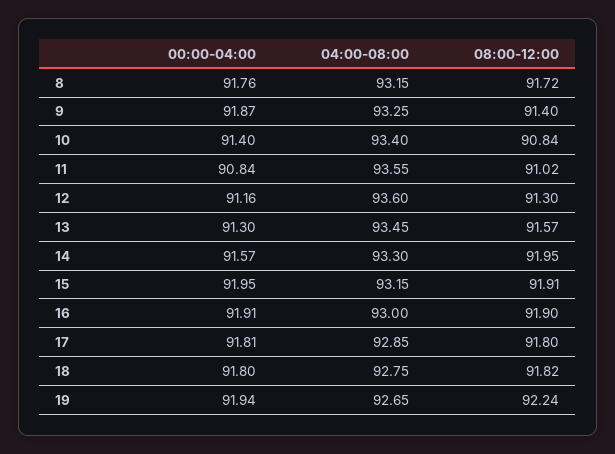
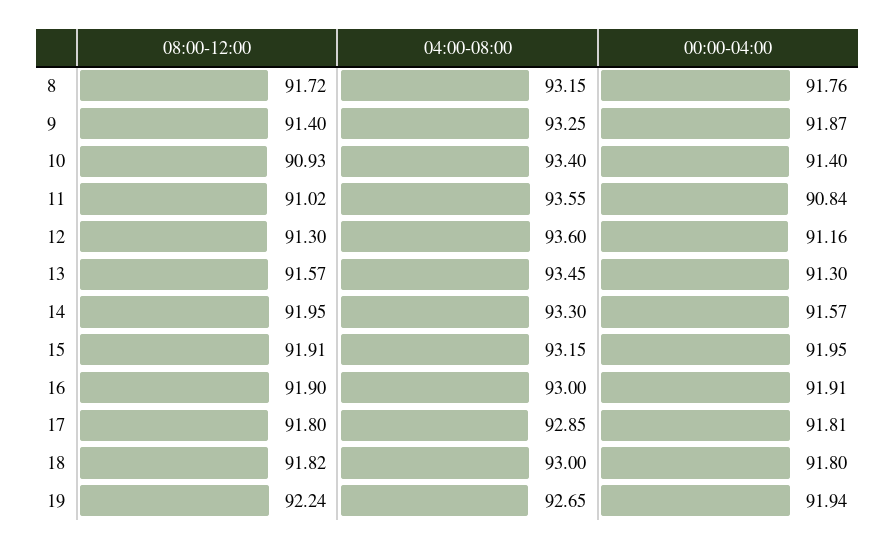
08:00-12:00, 10: 90.84 -> 90.93
04:00-08:00, 18: 92.75 -> 93

